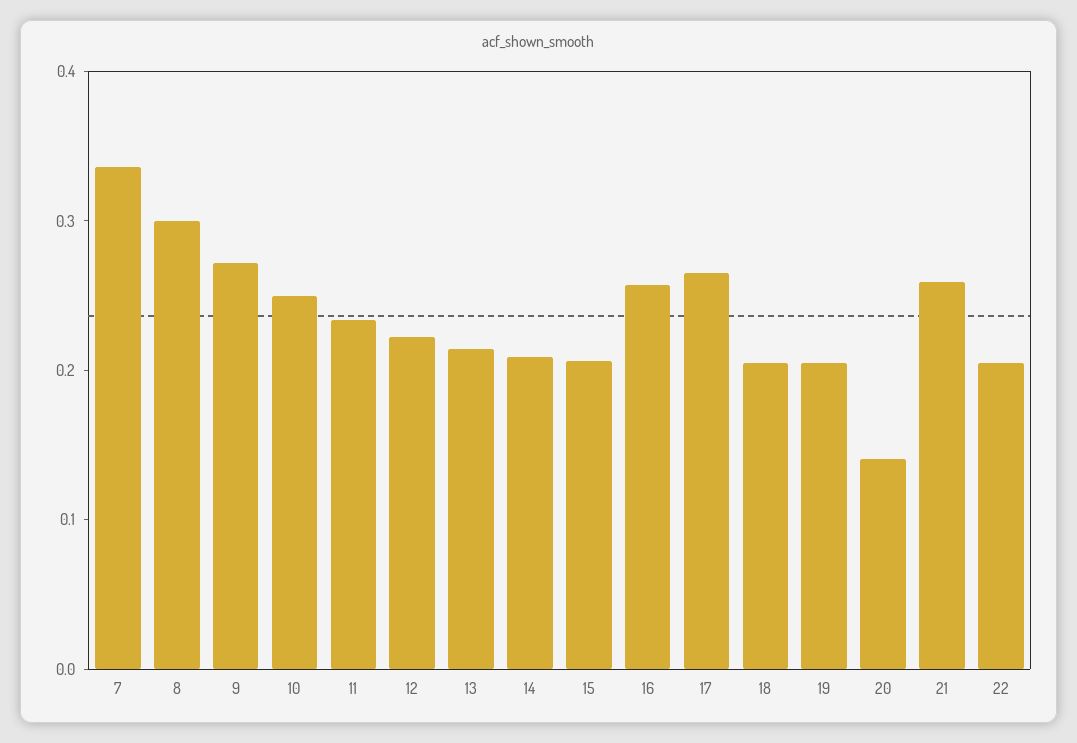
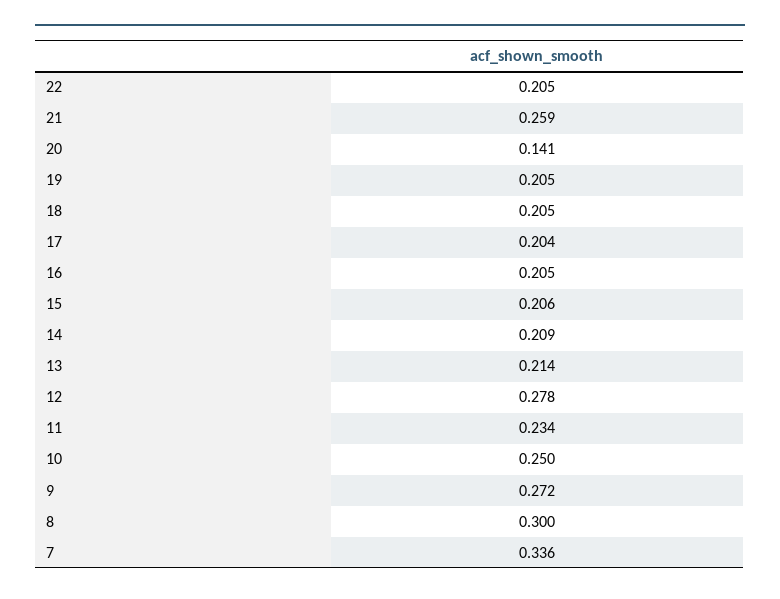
12: 0.22 -> 0.278
16: 0.26 -> 0.205
17: 0.26 -> 0.204

